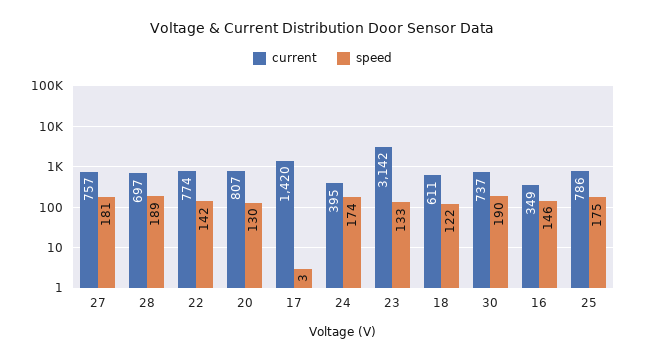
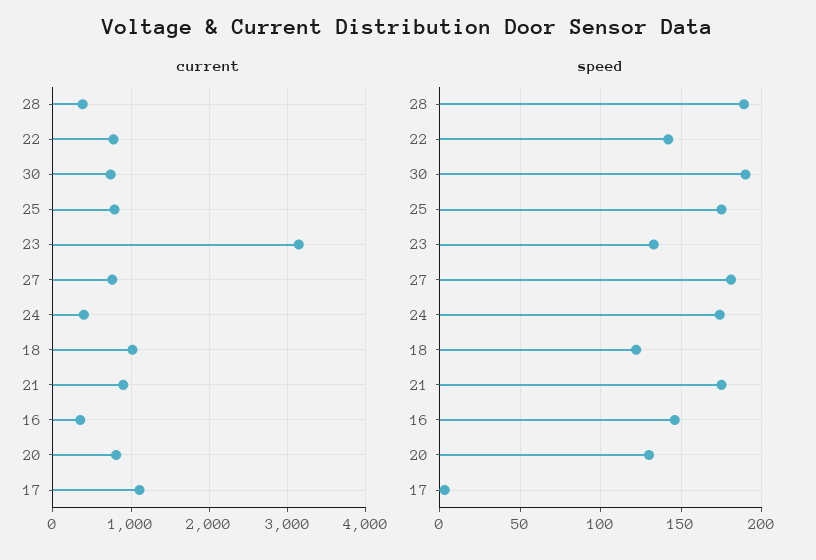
current, 28: 697 -> 400
current, 17: 1420 -> 1100
current, 18: 611 -> 1000
current, 21: none -> 900
speed, 21: none -> 175

